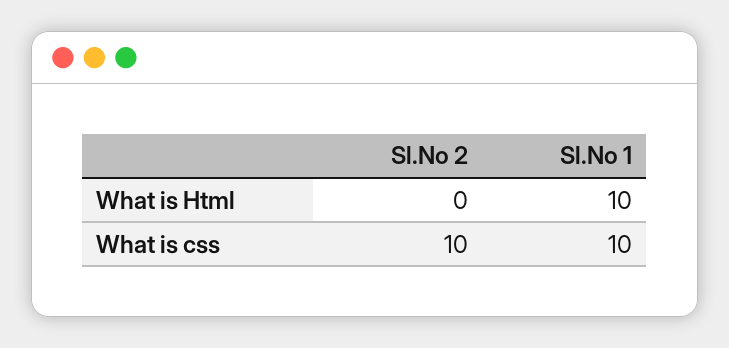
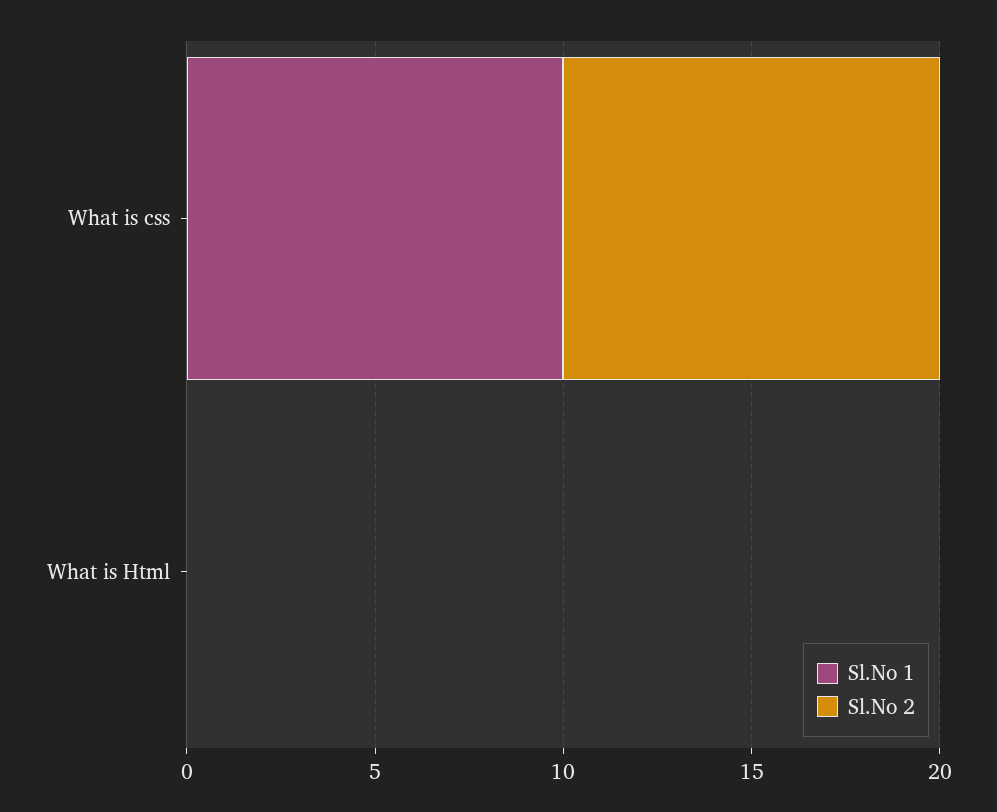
Sl.No 1, What is Html: 10 -> 0

